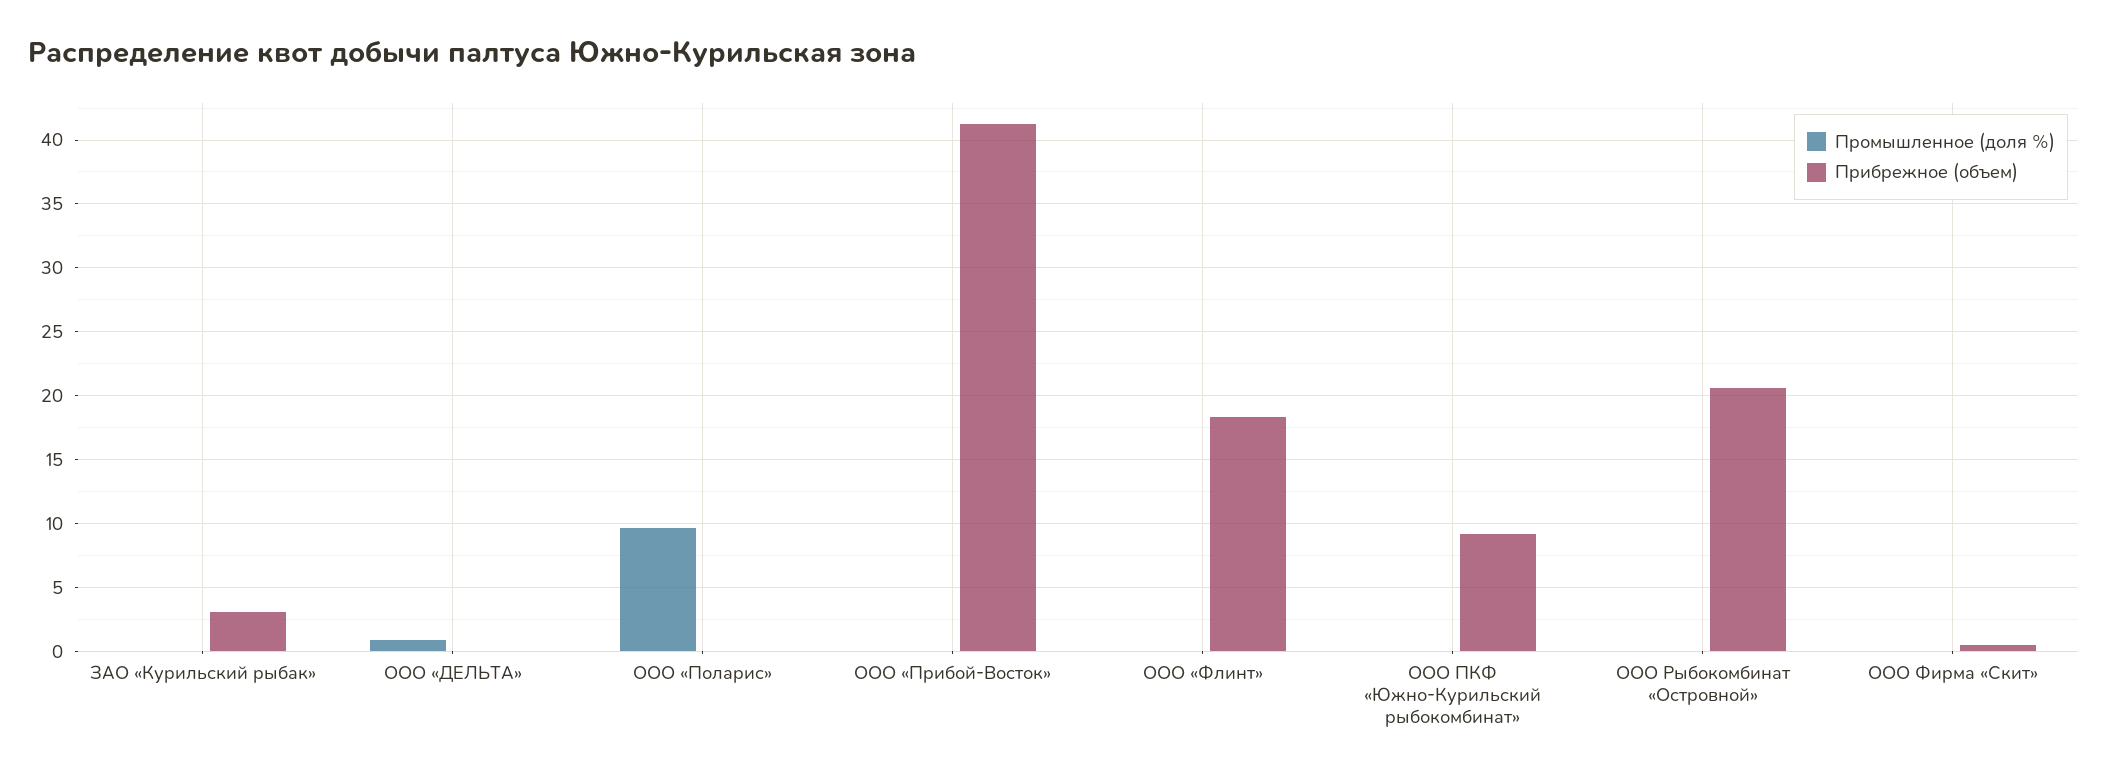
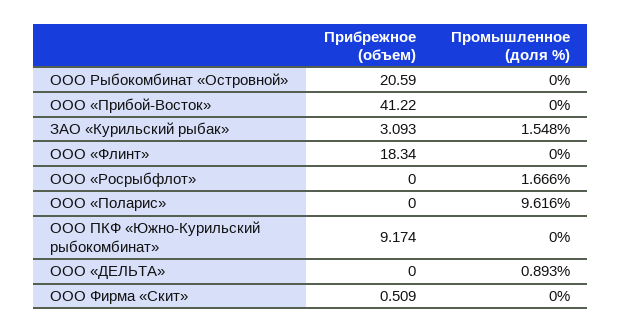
Промышленное (доля %), ЗАО «Курильский рыбак»: 0 -> 1.548
Прибрежное (объем), ООО «Росрыбфлот»: none -> 0
Промышленное (доля %), ООО «Росрыбфлот»: none -> 1.666

